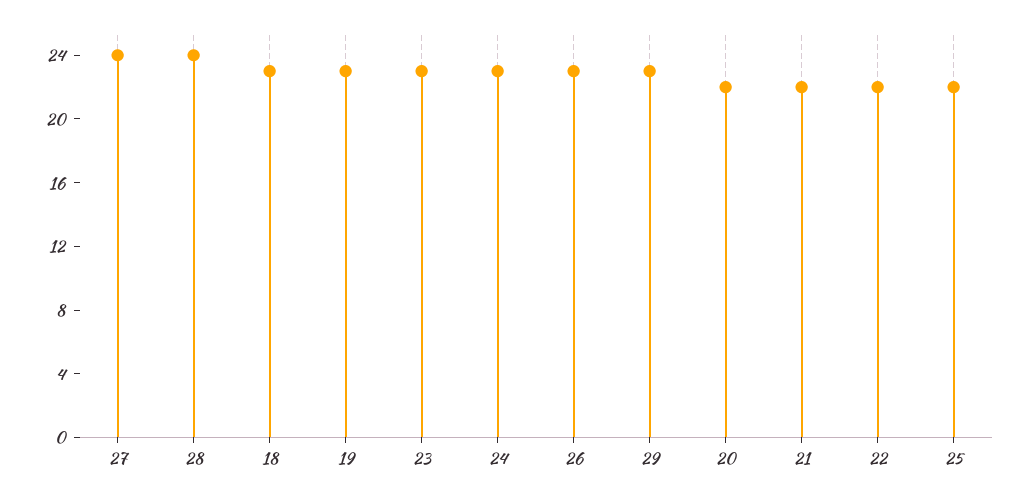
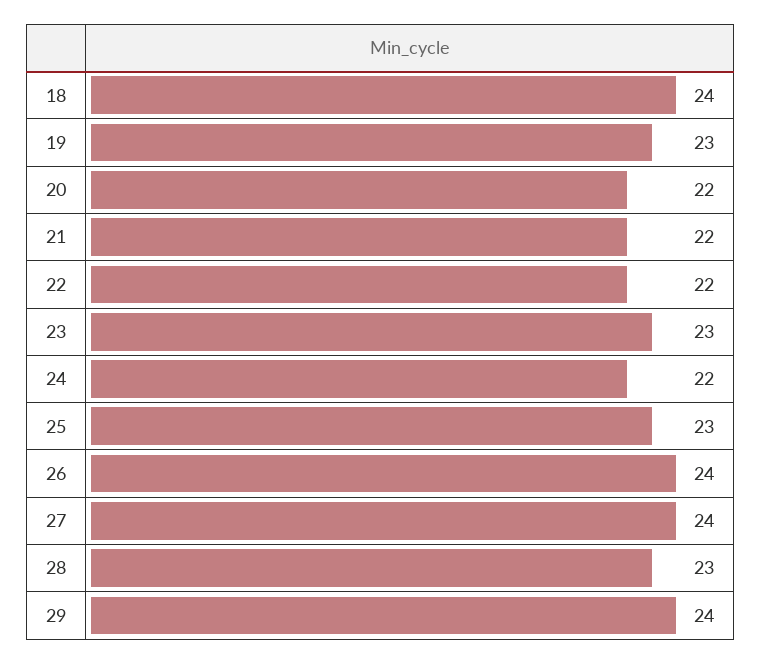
28: 24 -> 23
18: 23 -> 24
24: 23 -> 22
26: 23 -> 24
29: 23 -> 24
25: 22 -> 23

